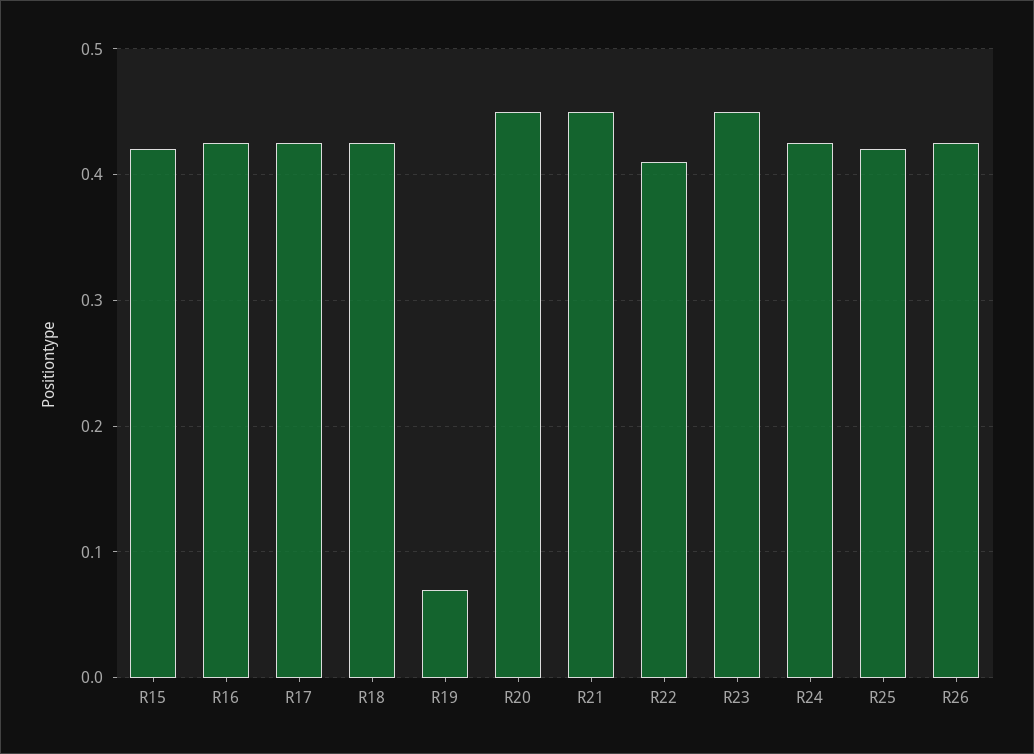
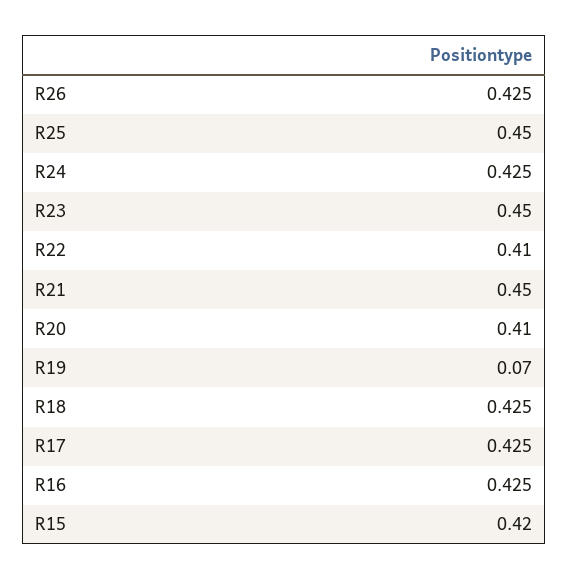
R20: 0.45 -> 0.41
R25: 0.42 -> 0.45

